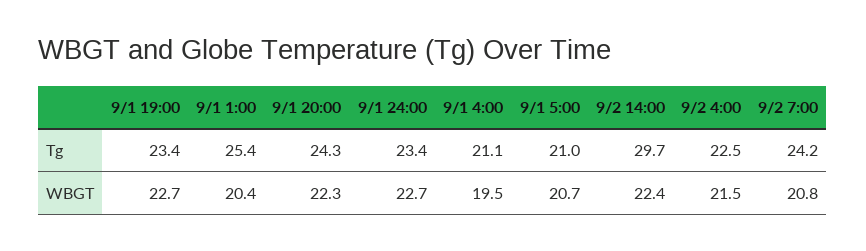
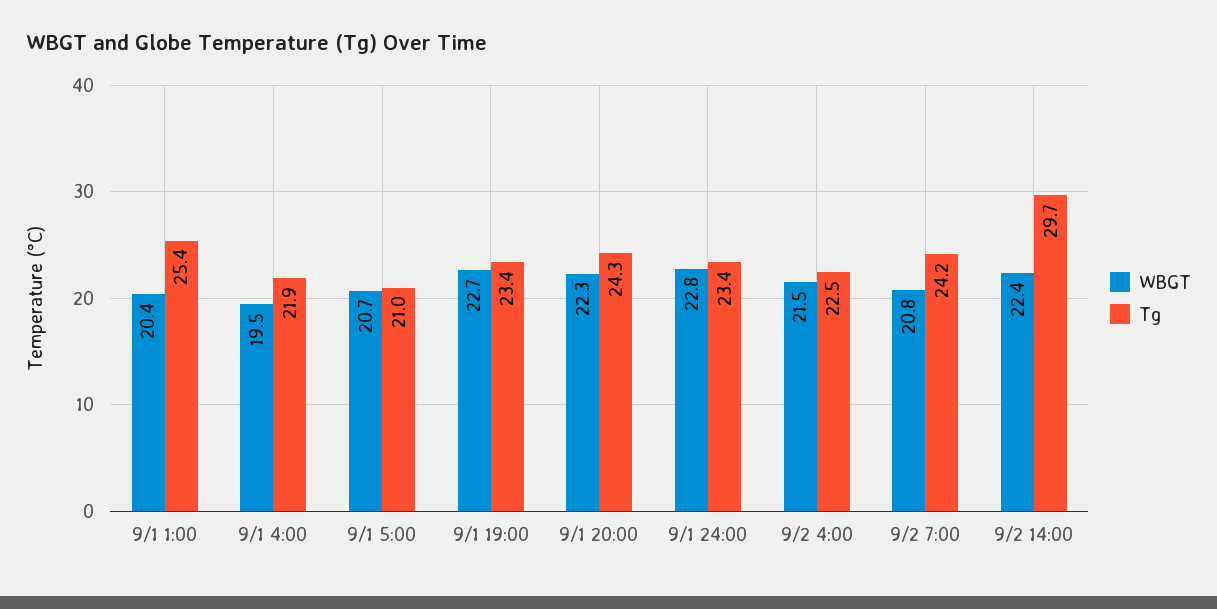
Tg, 9/1 4:00: 21.1 -> 21.9
WBGT, 9/1 24:00: 22.7 -> 22.8

